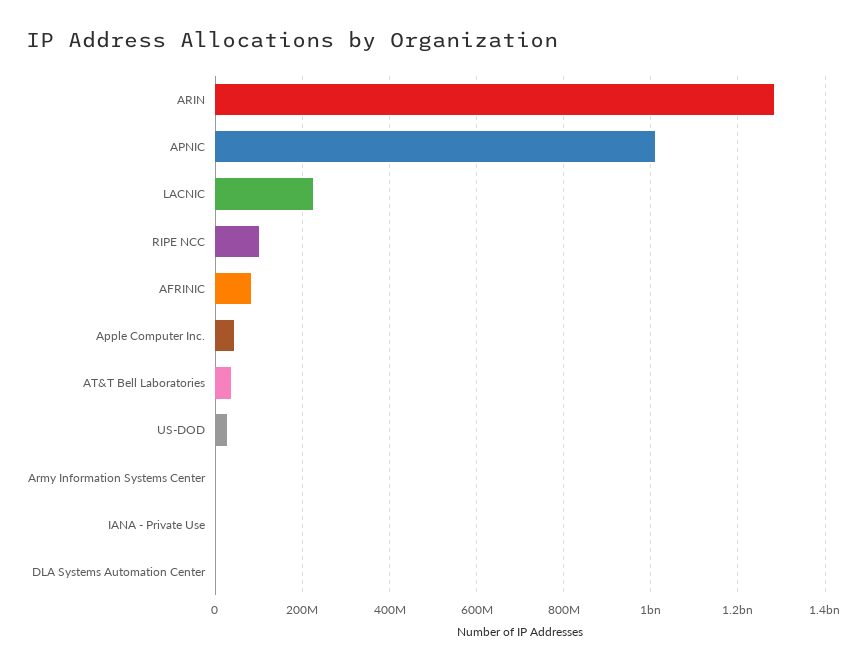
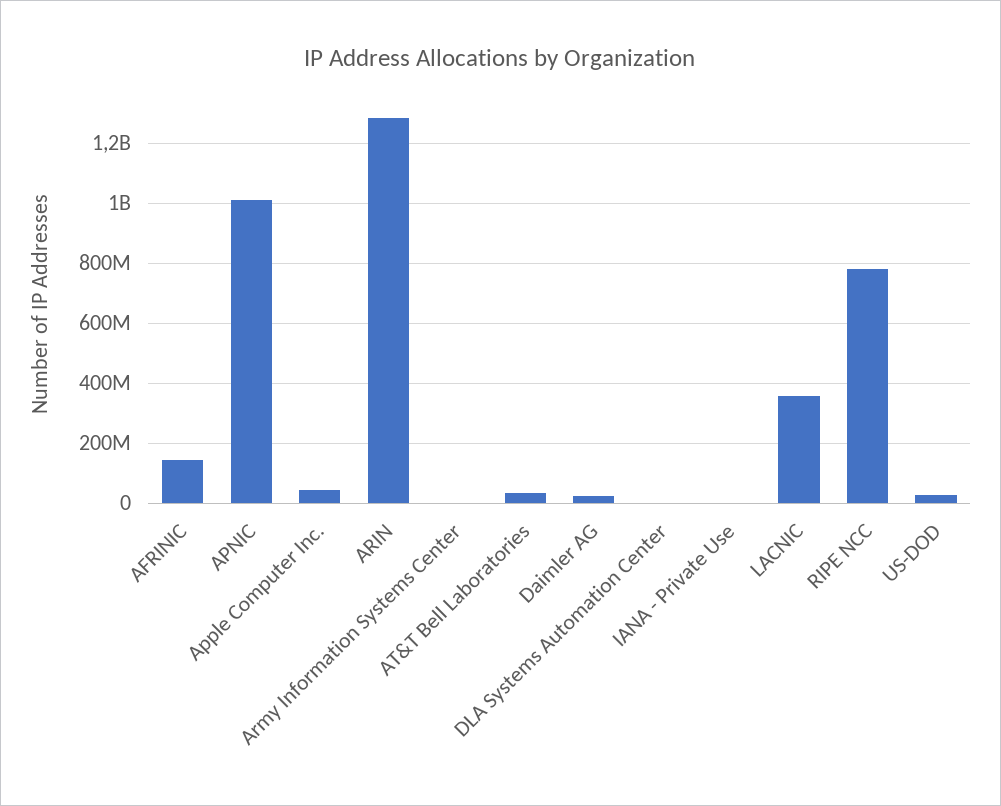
LACNIC: 220000000 -> 350000000
RIPE NCC: 100000000 -> 775000000
AFRINIC: 80000000 -> 150000000
Daimler AG: none -> 25000000

